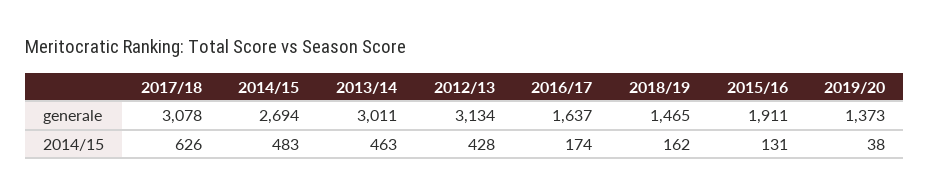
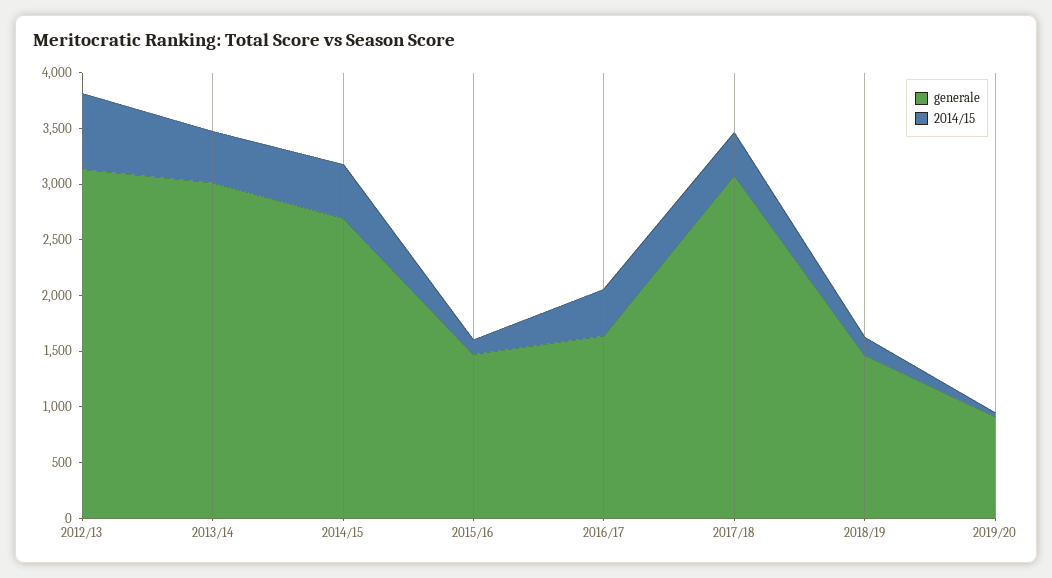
generale, 2015/16: 1911 -> 1500
generale, 2019/20: 1373 -> 900
2014/15, 2017/18: 626 -> 400
2014/15, 2012/13: 428 -> 700
2014/15, 2016/17: 174 -> 400

